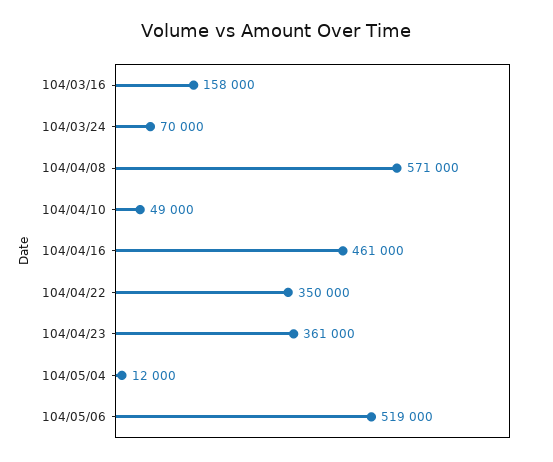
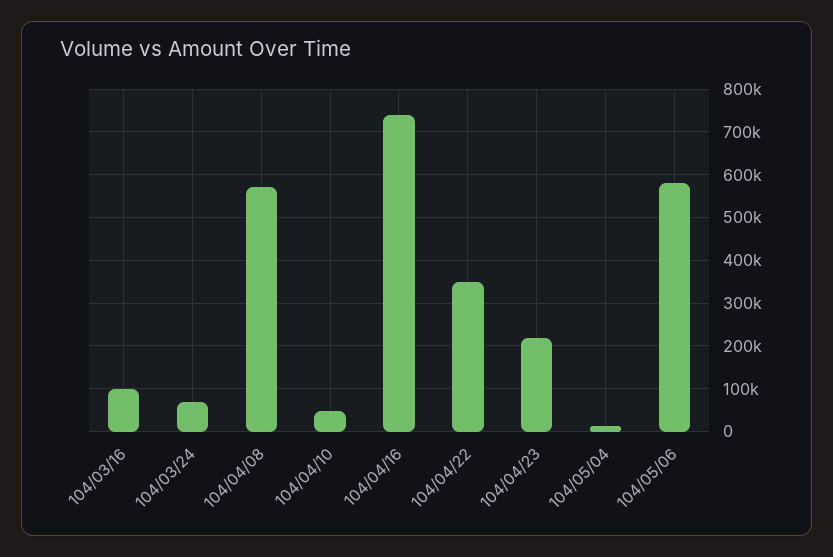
104/03/16: 158000 -> 100000
104/04/16: 461000 -> 740000
104/04/23: 361000 -> 220000
104/05/06: 519000 -> 580000

